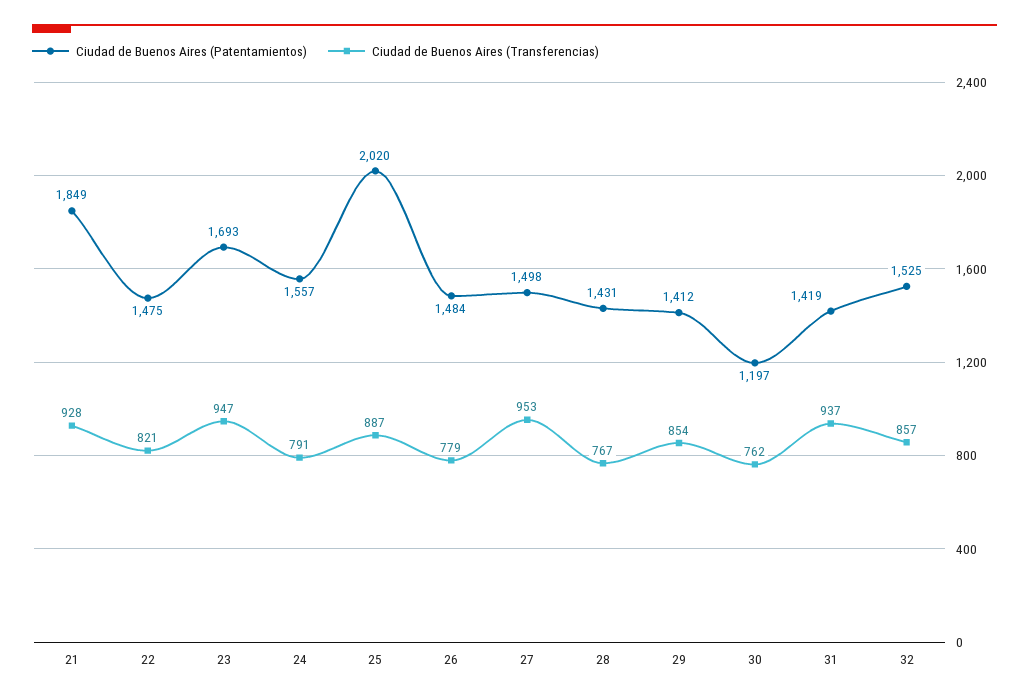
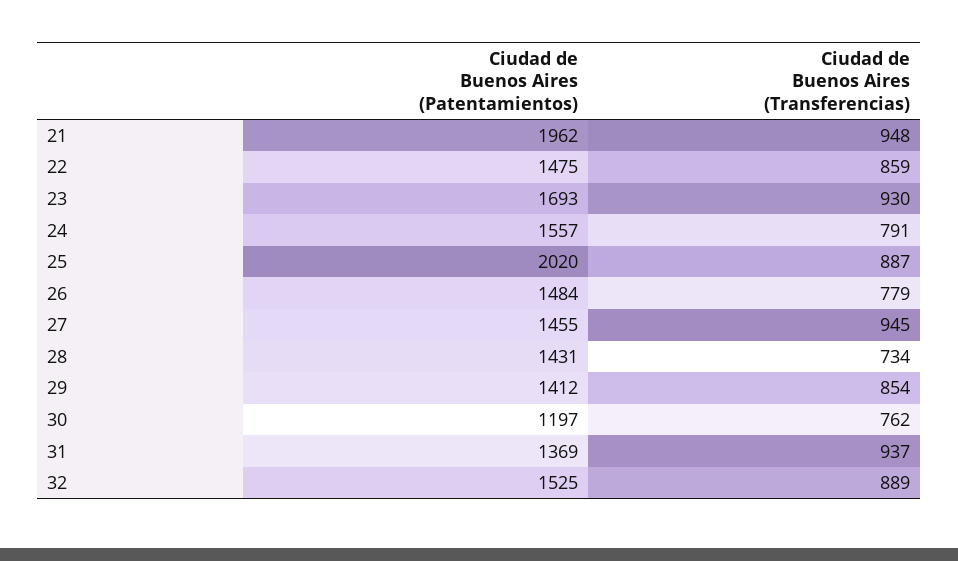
Ciudad de Buenos Aires (Patentamientos), 21: 1849 -> 1962
Ciudad de Buenos Aires (Transferencias), 21: 928 -> 948
Ciudad de Buenos Aires (Transferencias), 22: 821 -> 859
Ciudad de Buenos Aires (Transferencias), 23: 947 -> 930
Ciudad de Buenos Aires (Patentamientos), 27: 1498 -> 1455
Ciudad de Buenos Aires (Transferencias), 27: 953 -> 945
Ciudad de Buenos Aires (Transferencias), 28: 767 -> 734
Ciudad de Buenos Aires (Patentamientos), 31: 1419 -> 1369
Ciudad de Buenos Aires (Transferencias), 32: 857 -> 889

